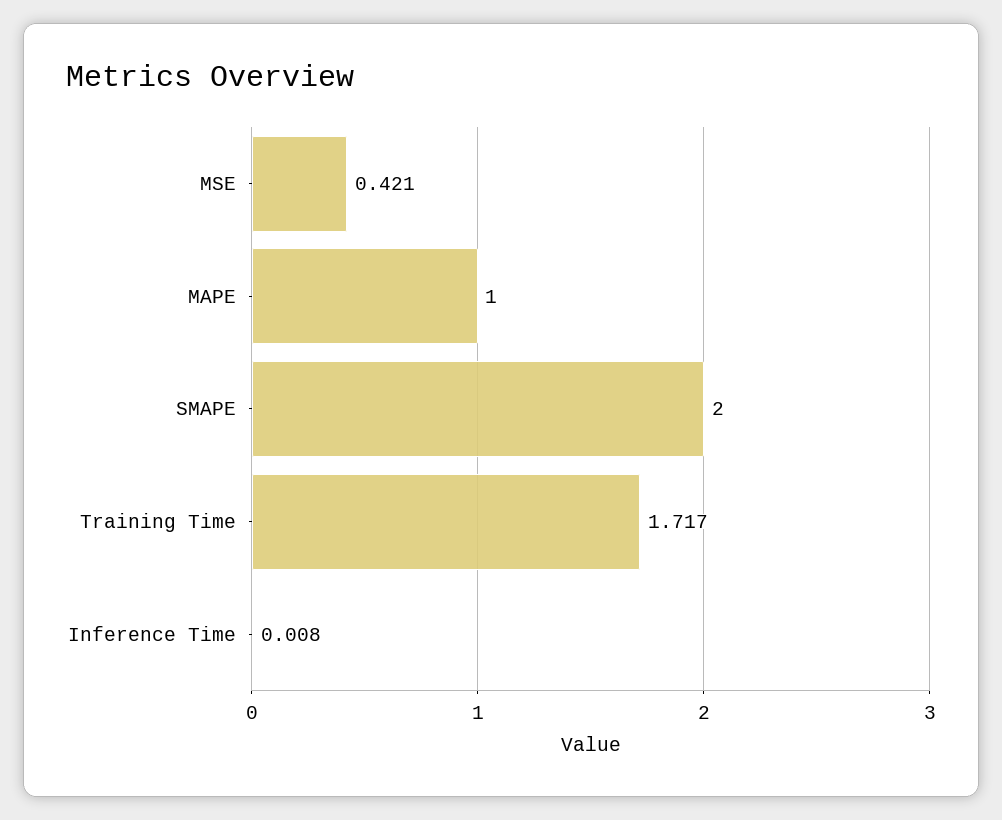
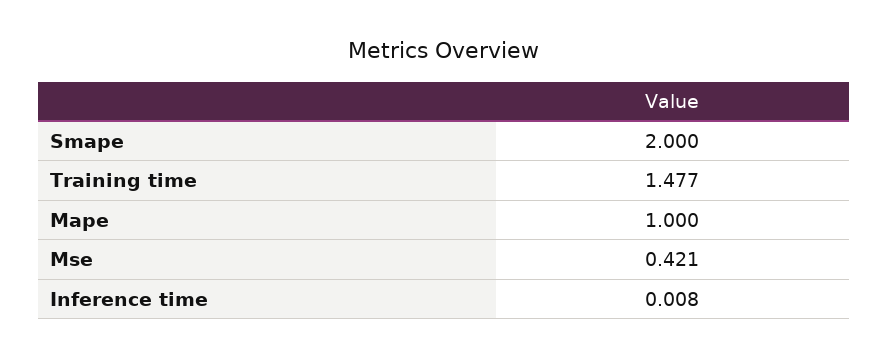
Training Time: 1.717 -> 1.477

